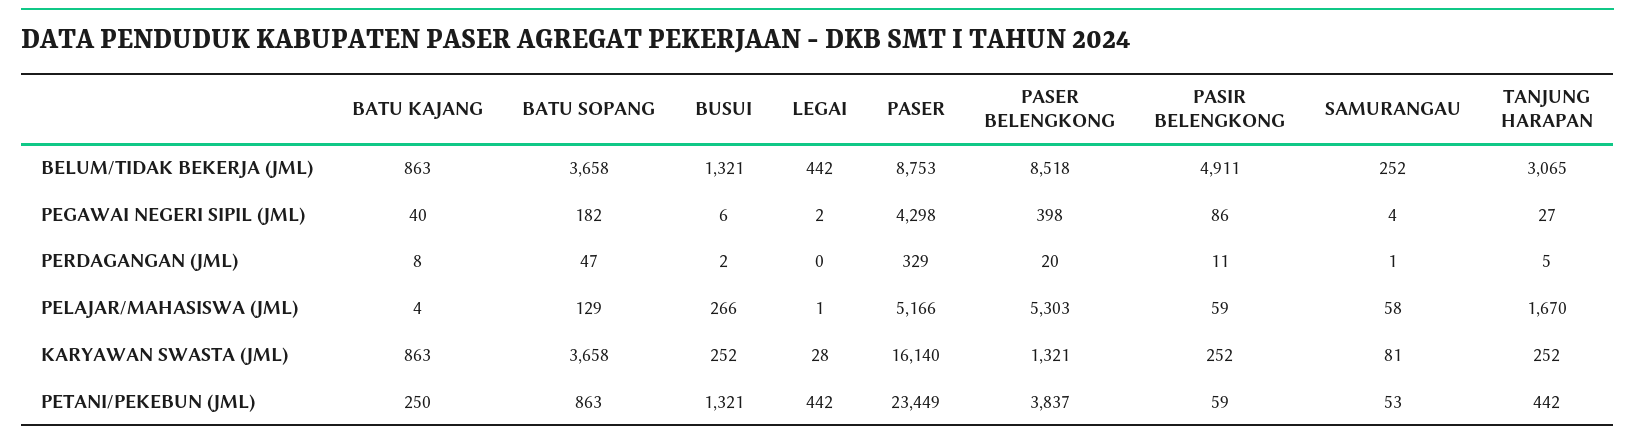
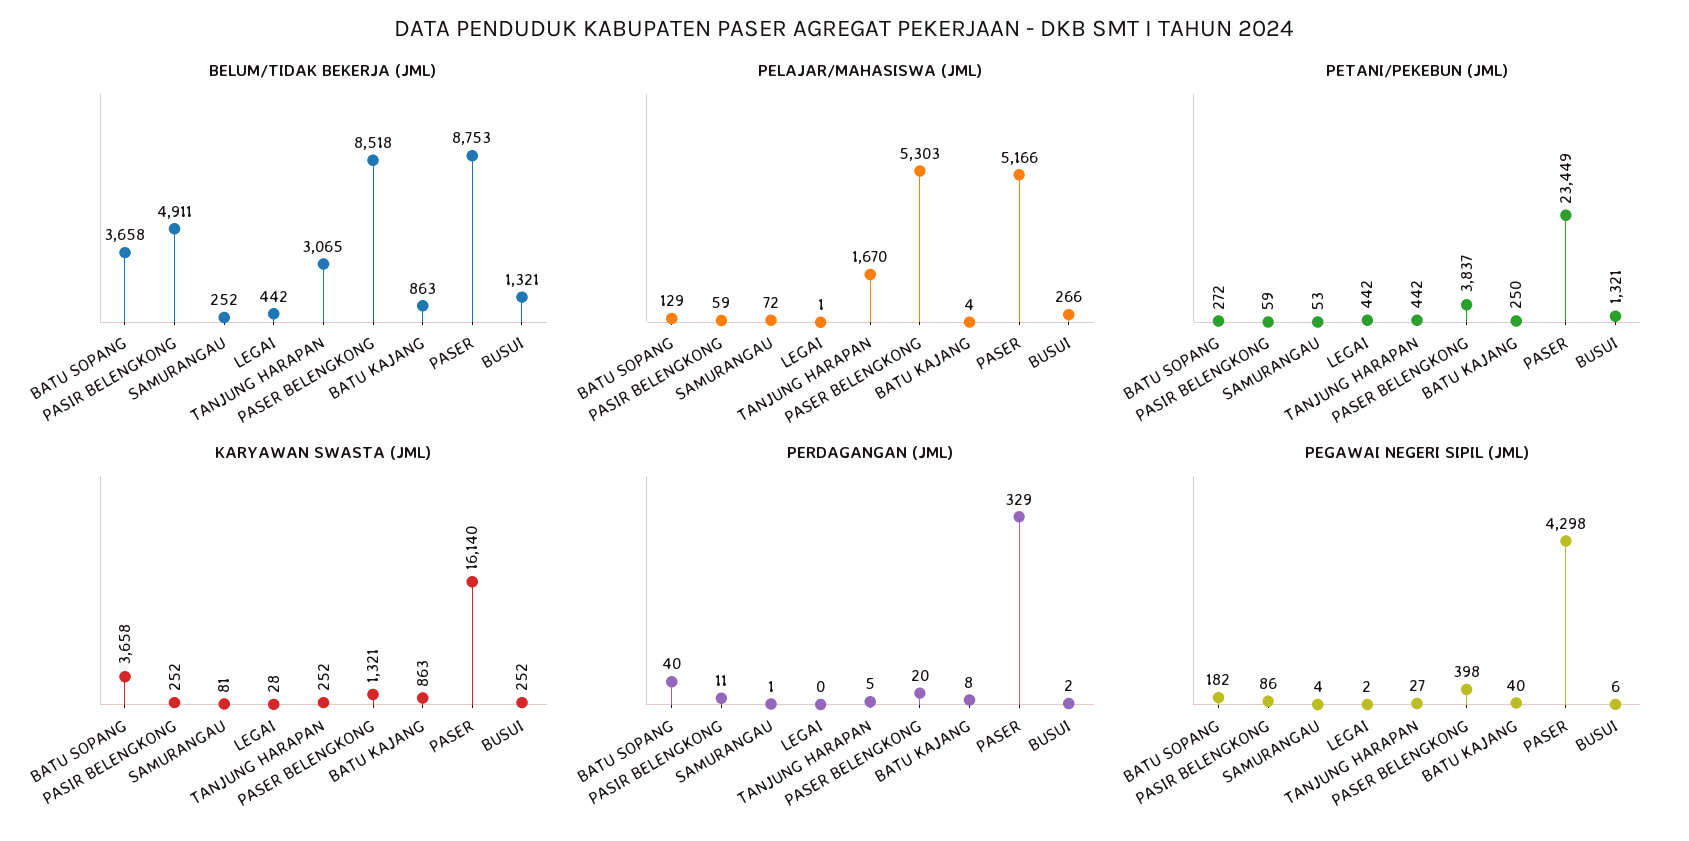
PERDAGANGAN (JML), BATU SOPANG: 47 -> 40
PELAJAR/MAHASISWA (JML), SAMURANGAU: 58 -> 72
PETANI/PEKEBUN (JML), BATU SOPANG: 863 -> 272

